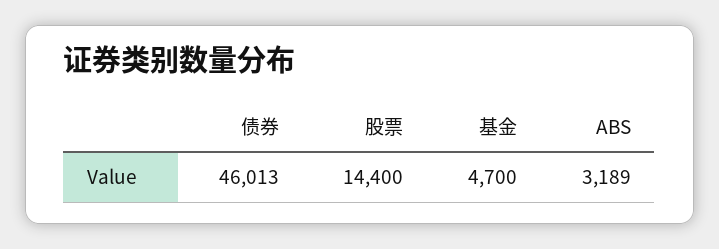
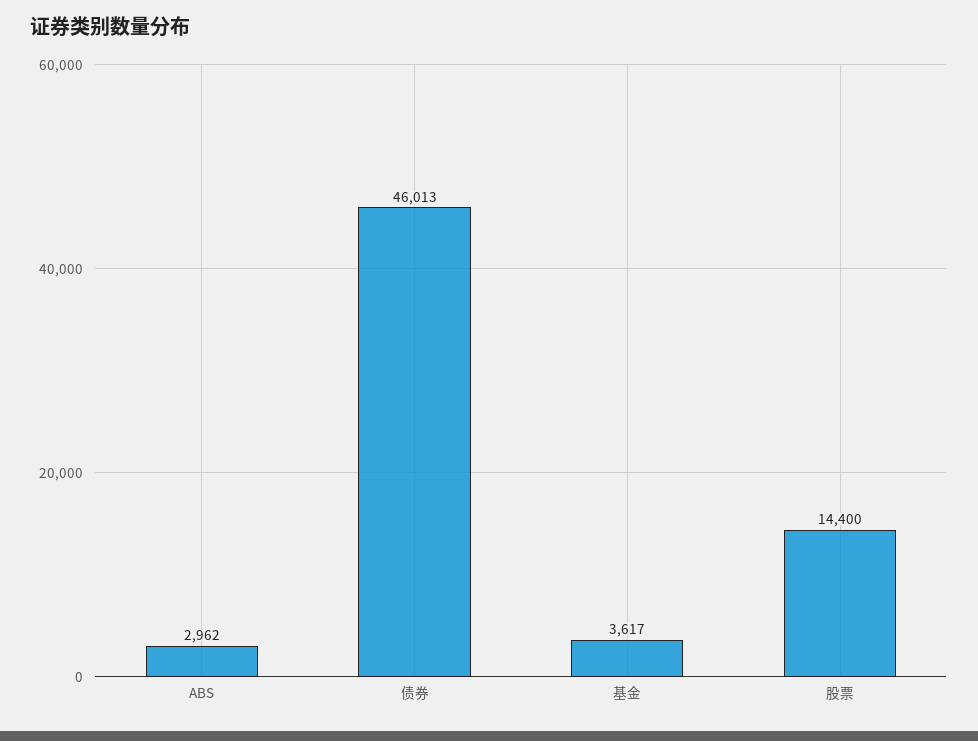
基金: 4700 -> 3617
ABS: 3189 -> 2962

